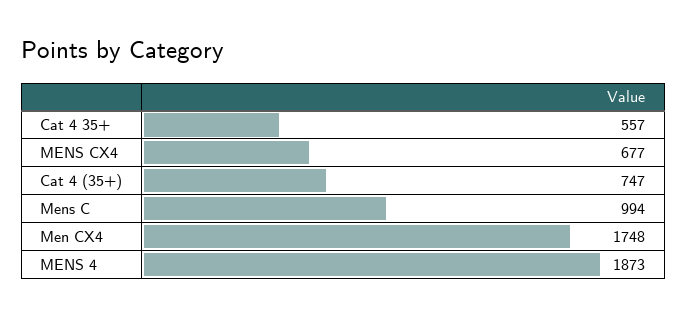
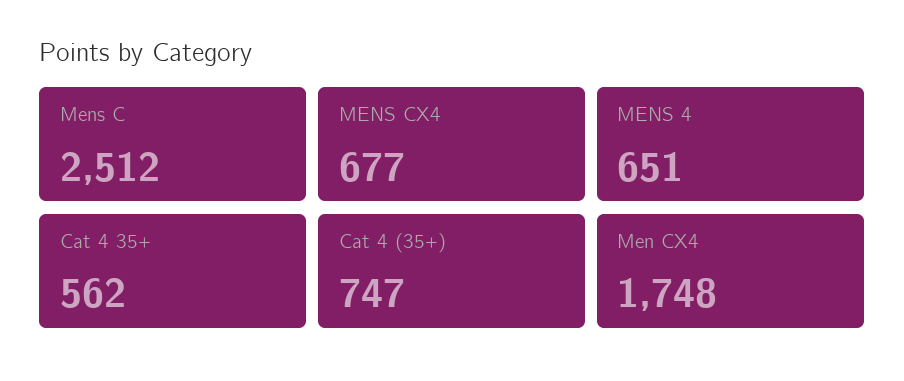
Cat 4 35+: 557 -> 562
Mens C: 994 -> 2512
MENS 4: 1873 -> 651

